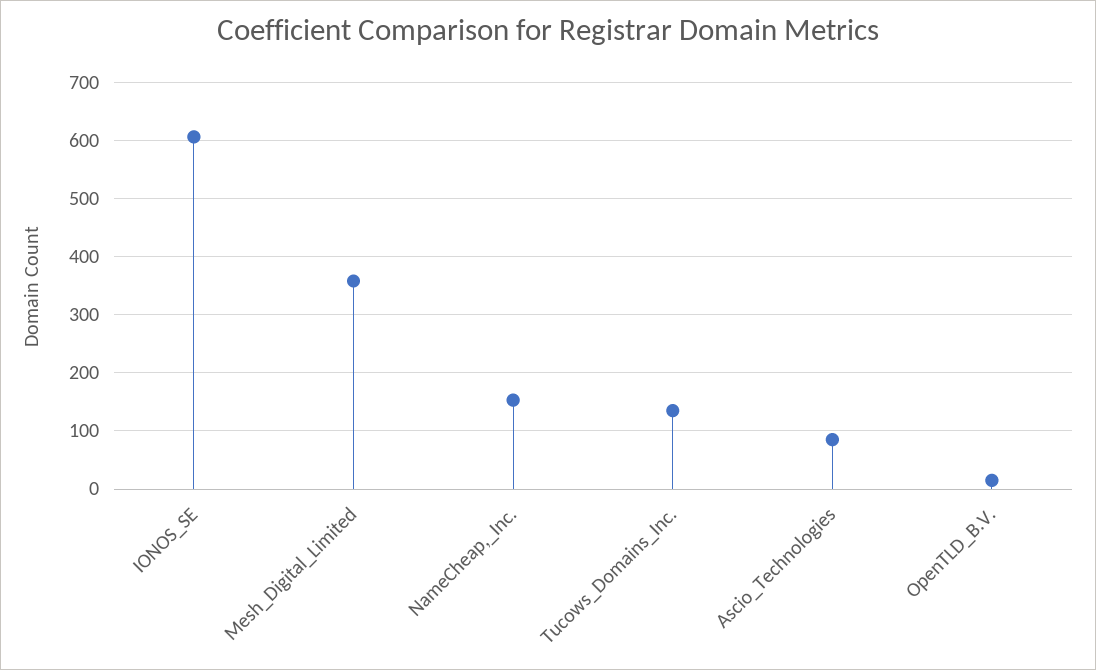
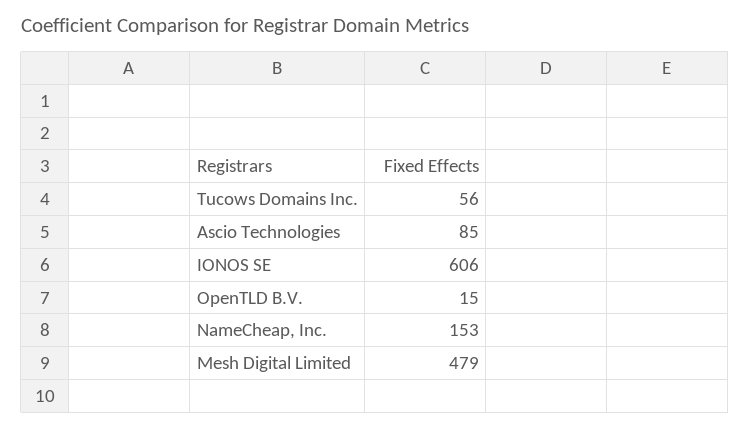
Mesh_Digital_Limited: 360 -> 479
Tucows_Domains_Inc.: 140 -> 56

